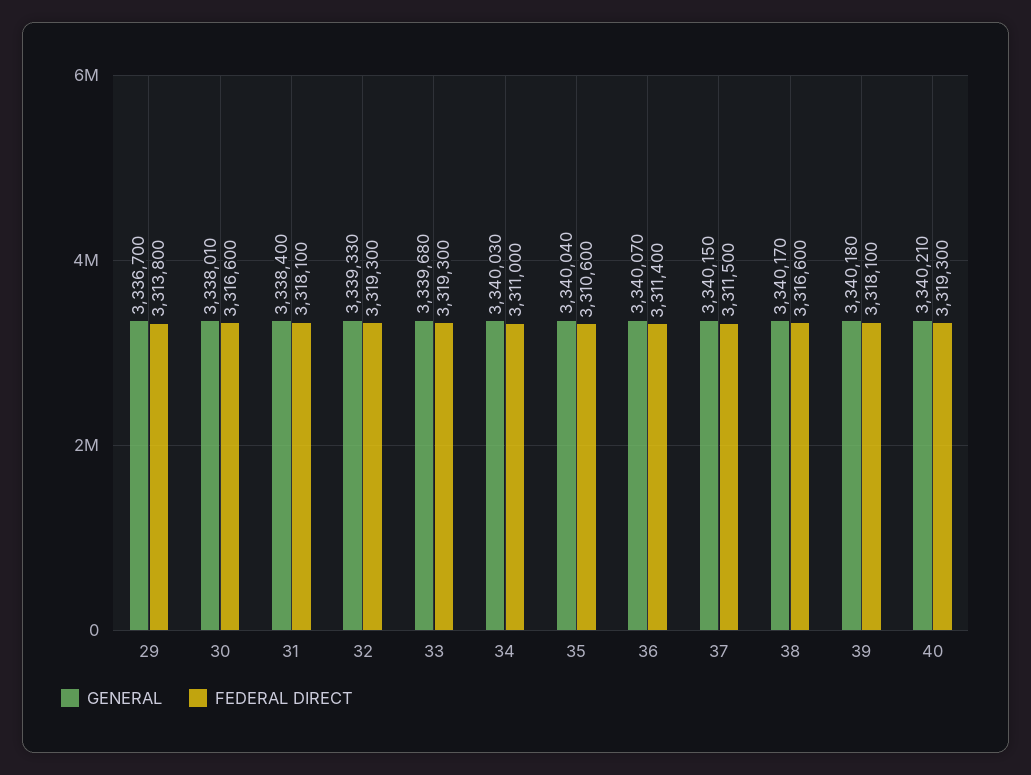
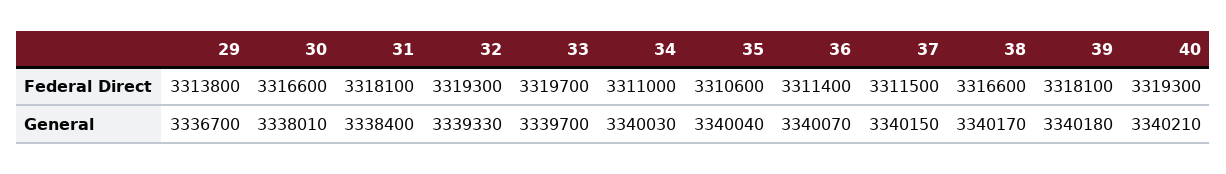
GENERAL, 33: 3339680 -> 3339700
FEDERAL DIRECT, 33: 3319300 -> 3319700

